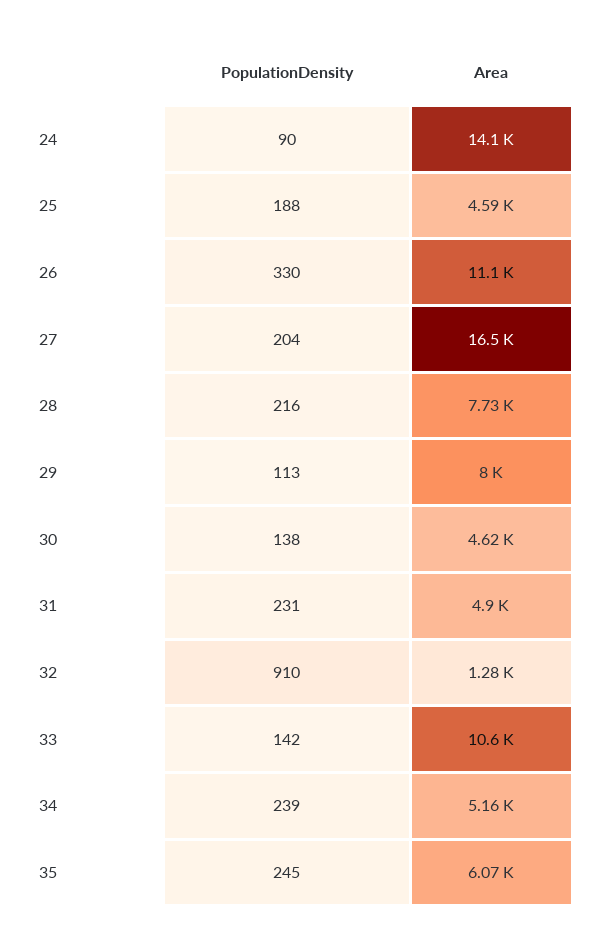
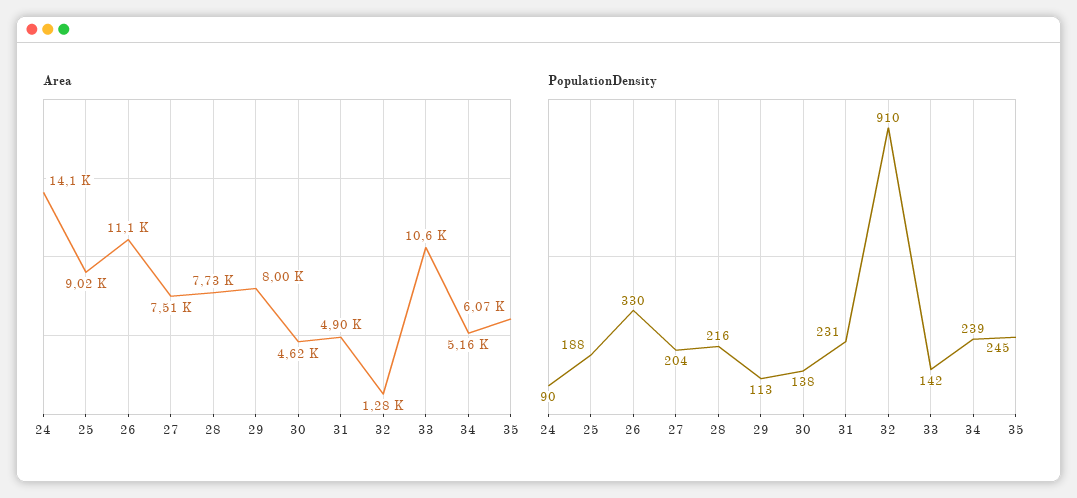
Area, 25: 4590 -> 9020
Area, 27: 16500 -> 7510

